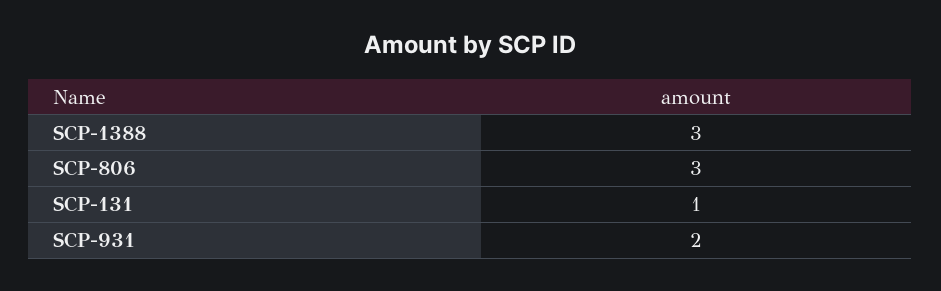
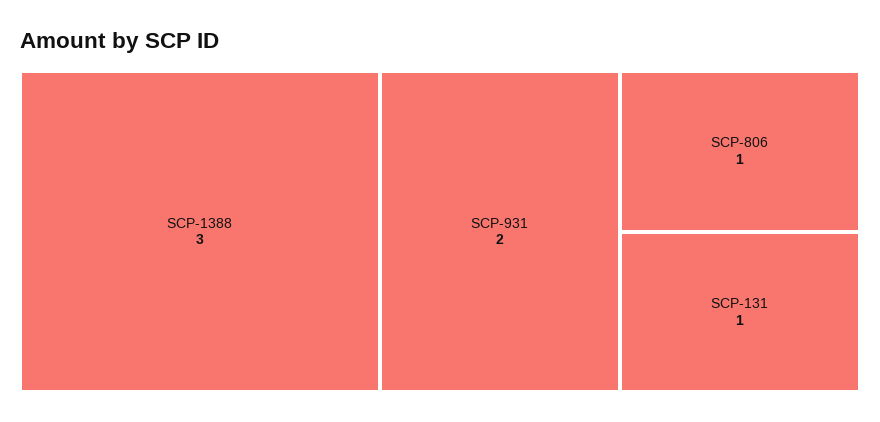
SCP-806: 3 -> 1

